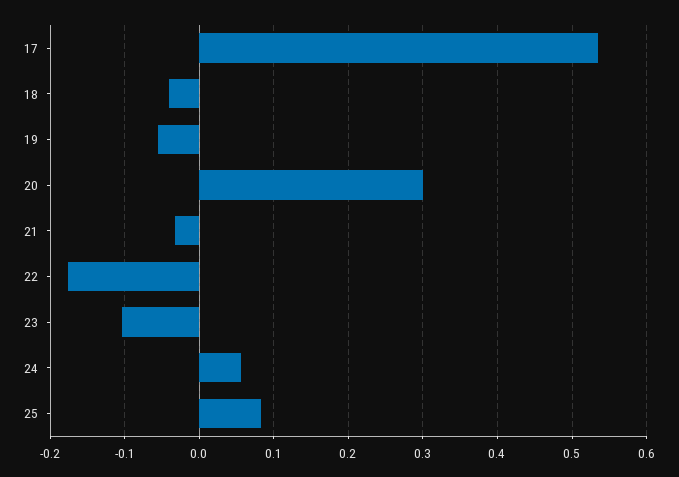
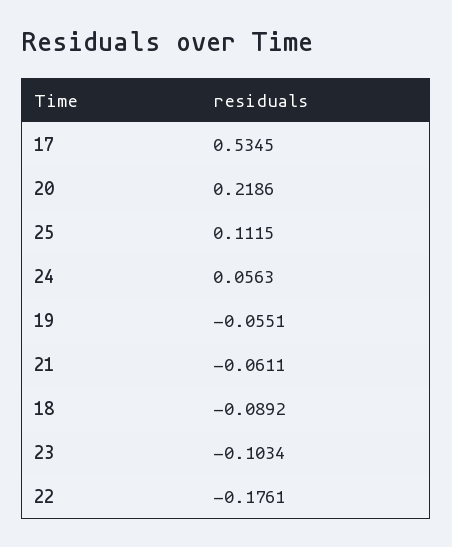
18: -0.04 -> -0.0892
20: 0.3 -> 0.2186
21: -0.03 -> -0.0611
25: 0.08 -> 0.1115

